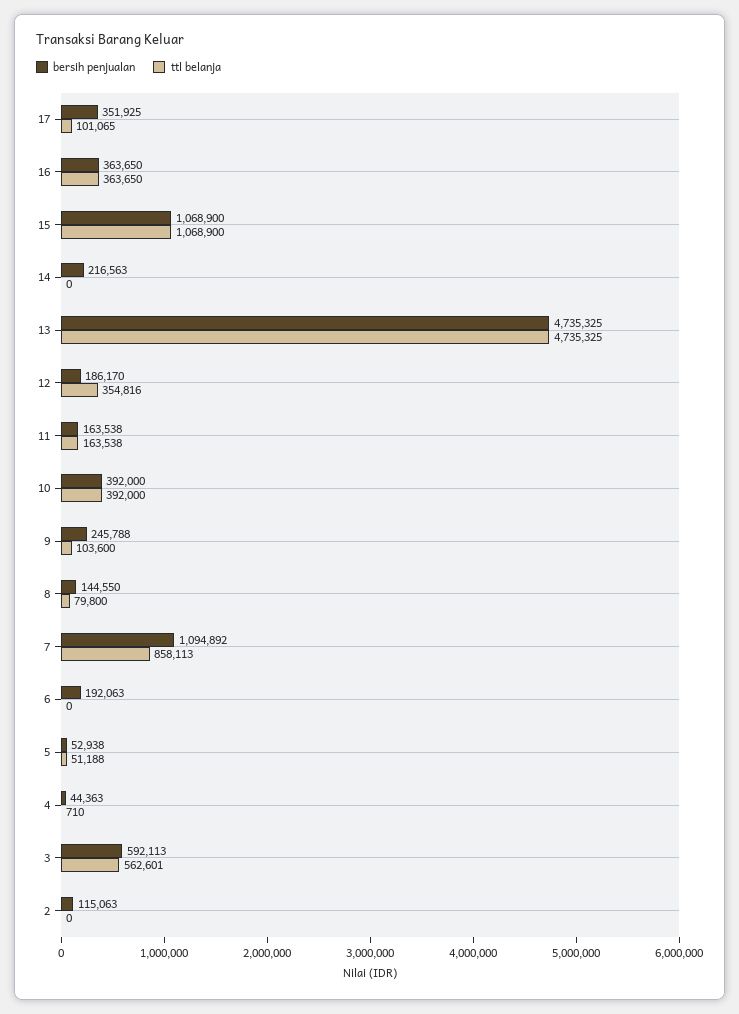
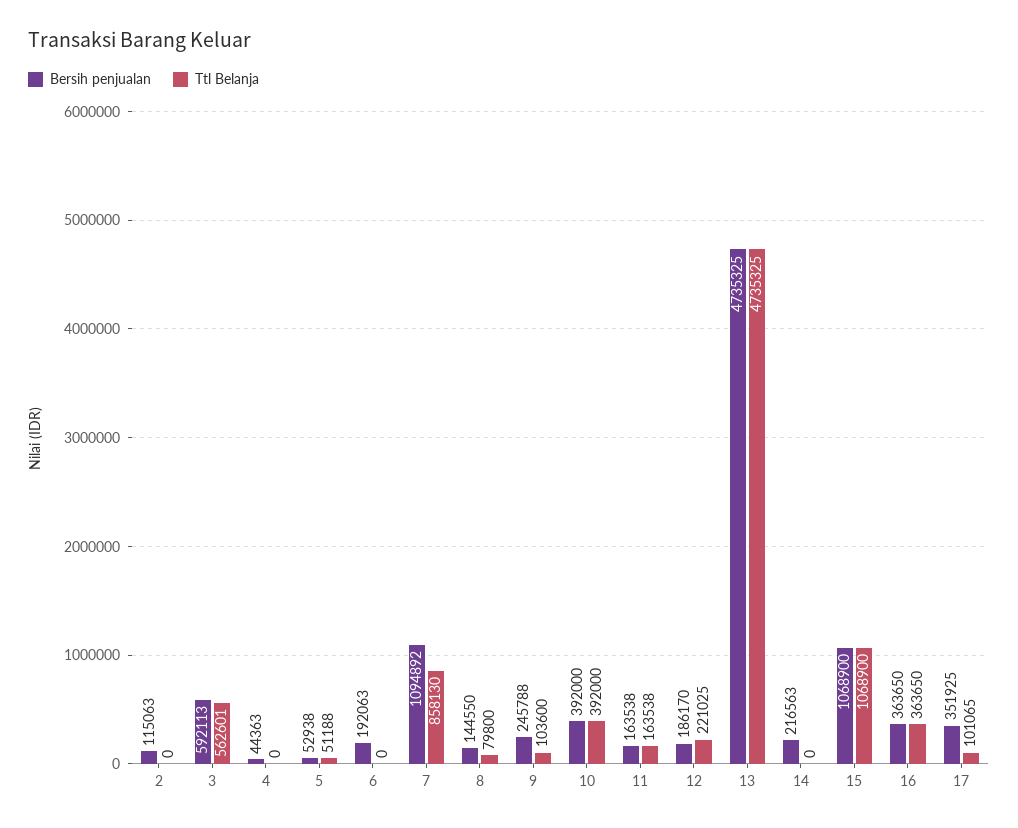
ttl belanja, 12: 354816 -> 221025
ttl belanja, 7: 858113 -> 858130
ttl belanja, 4: 710 -> 0

